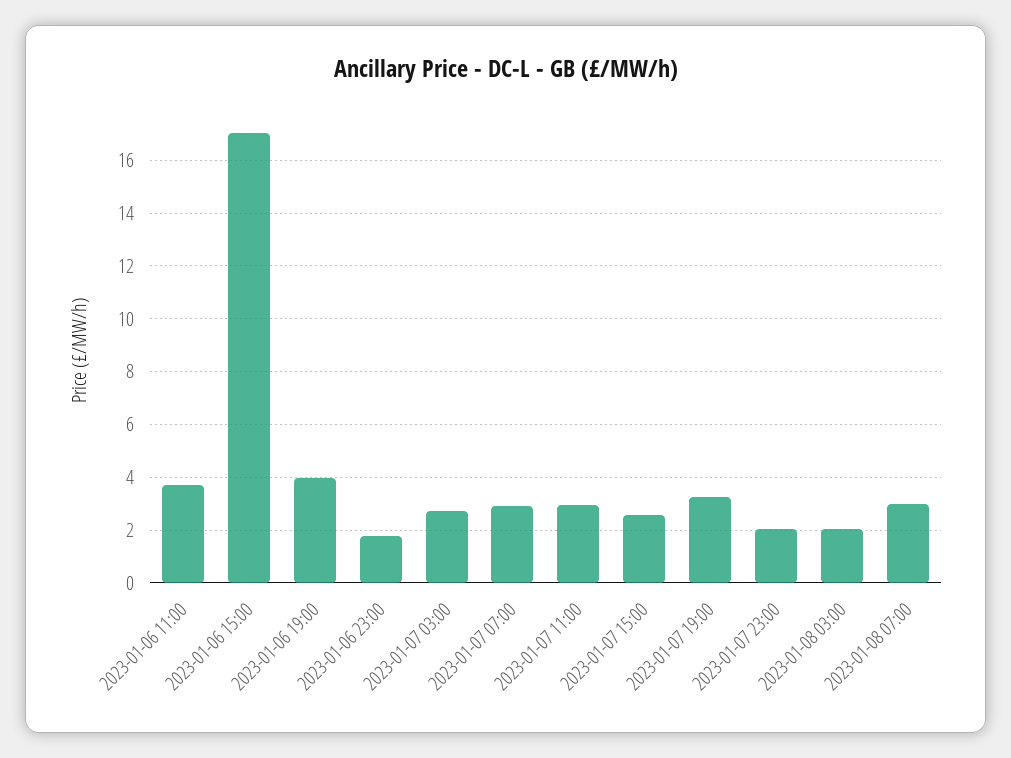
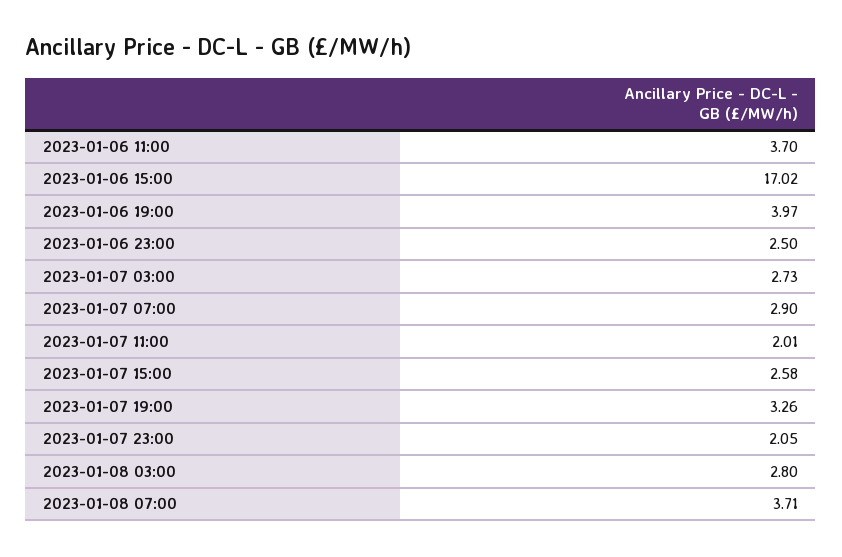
2023-01-06 23:00: 1.75 -> 2.5
2023-01-07 11:00: 3 -> 2.01
2023-01-08 03:00: 2 -> 2.8
2023-01-08 07:00: 3 -> 3.71

